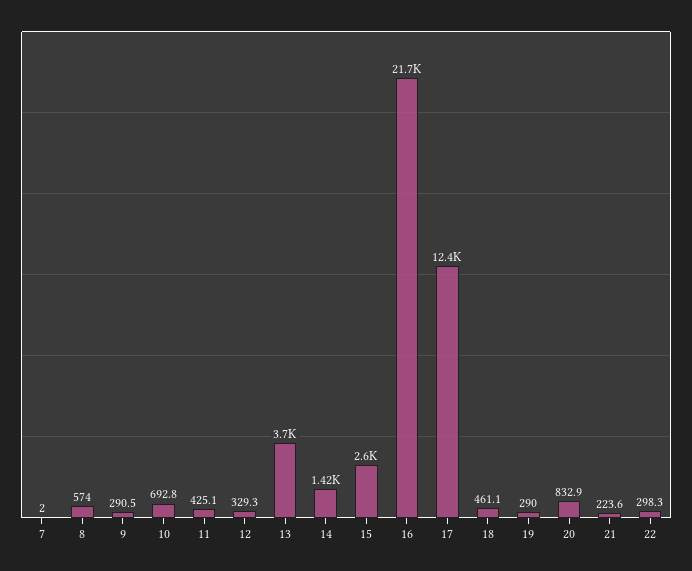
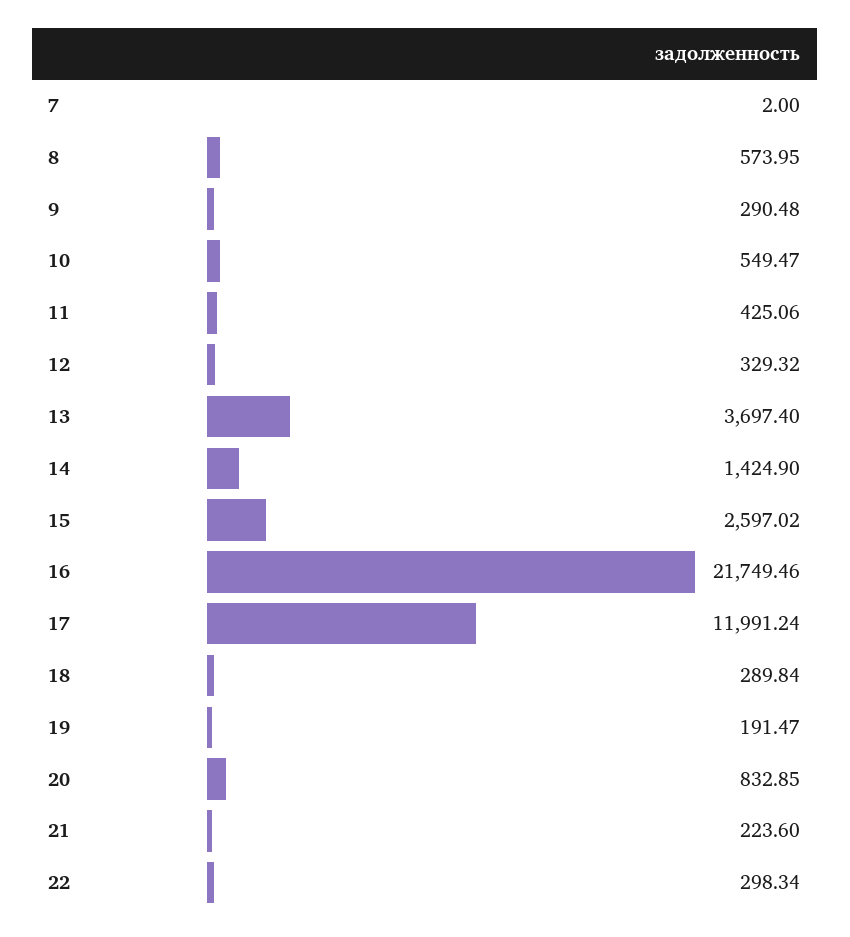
10: 692.8 -> 549.47
17: 12400 -> 11991.24
18: 461.1 -> 289.84
19: 290 -> 191.47

